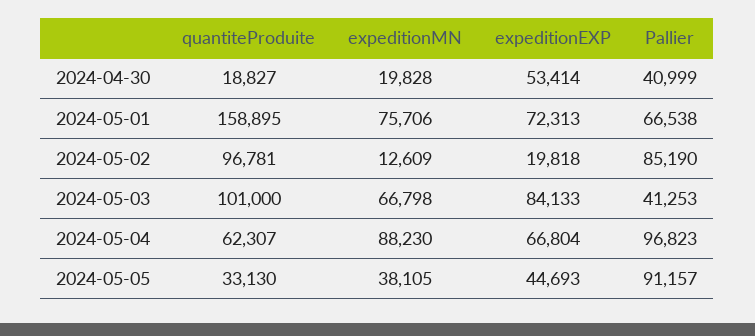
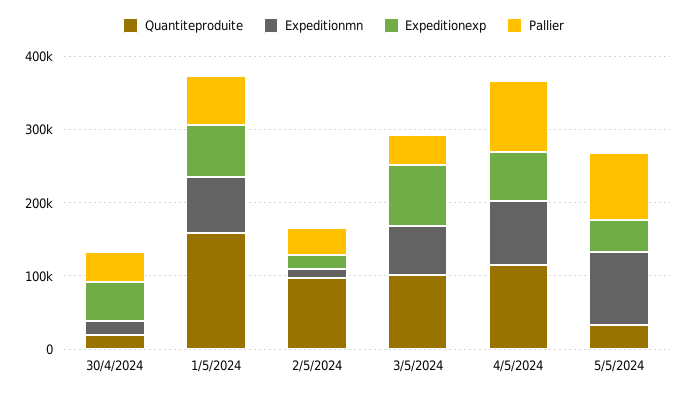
Pallier, 2024-05-02: 85190 -> 40000
quantiteProduite, 2024-05-04: 62307 -> 120000
expeditionMN, 2024-05-05: 38105 -> 100000

